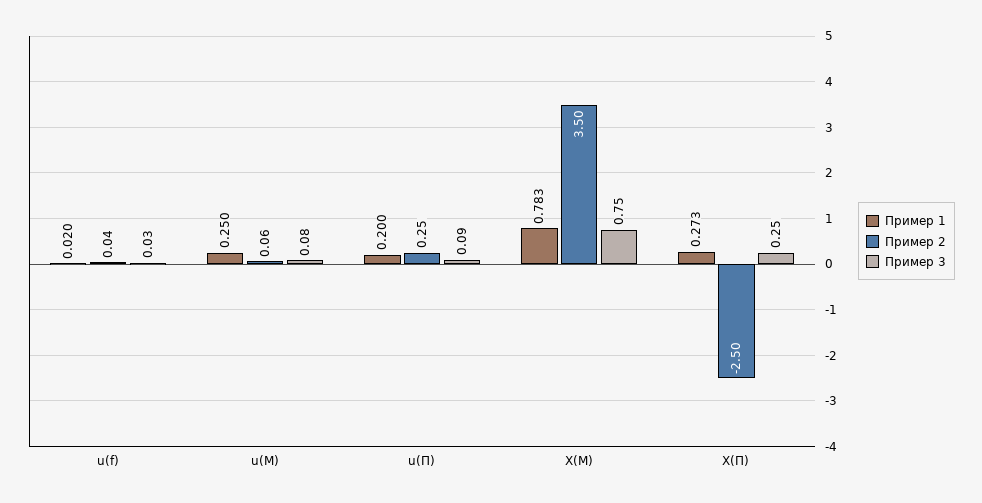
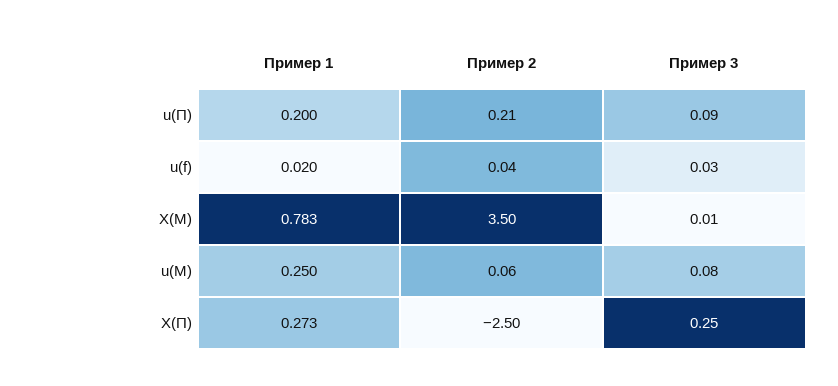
Пример 2, u(П): 0.25 -> 0.21
Пример 3, X(М): 0.75 -> 0.01

